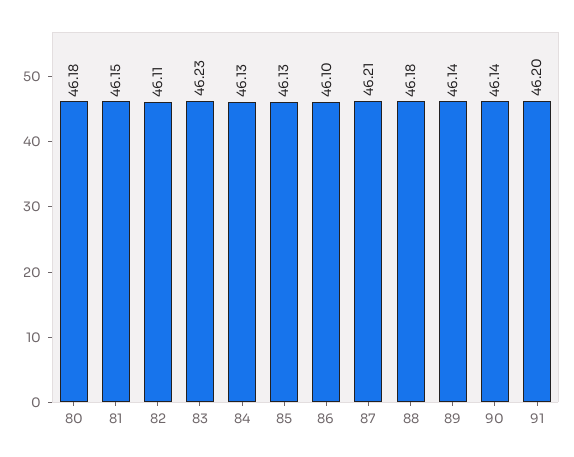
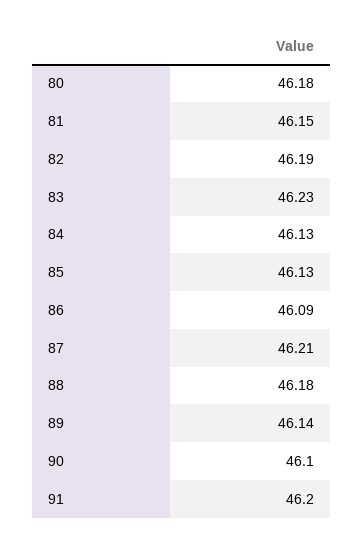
82: 46.11 -> 46.19
86: 46.1 -> 46.09
90: 46.14 -> 46.1

